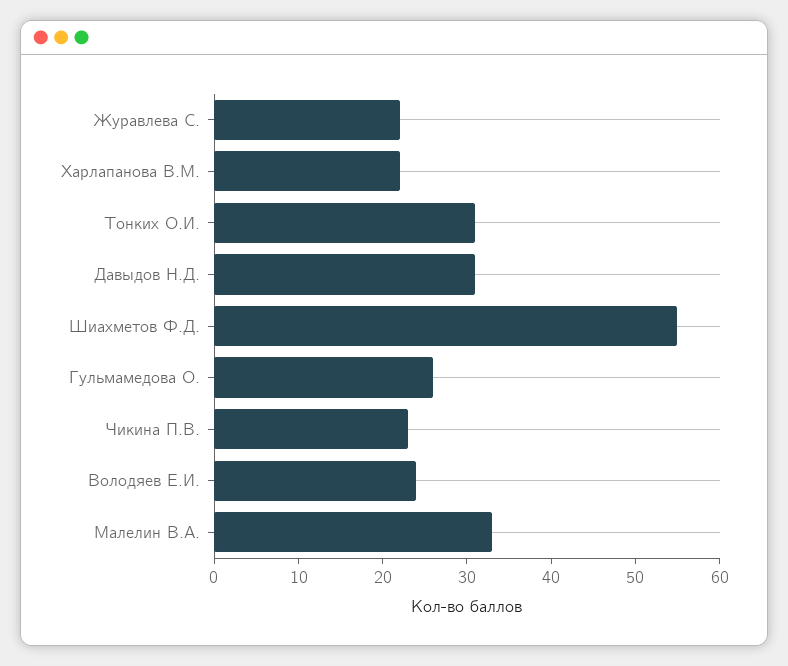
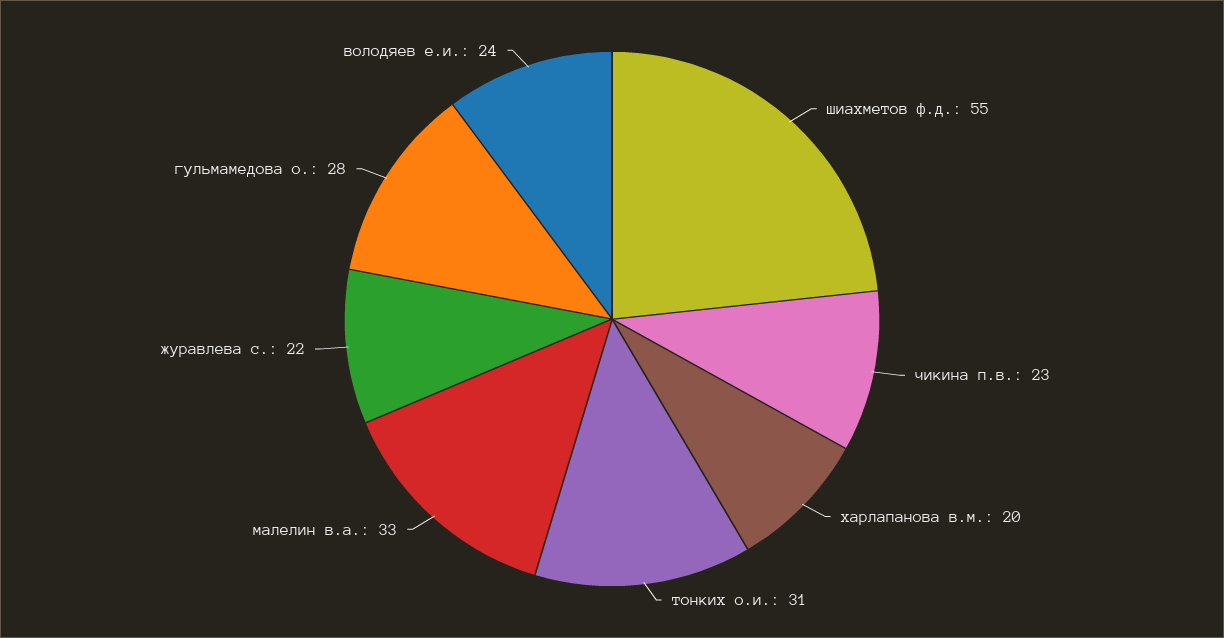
Харлапанова В.М.: 22 -> 20
Давыдов Н.Д.: 31 -> none
Гульмамедова О.: 26 -> 28

